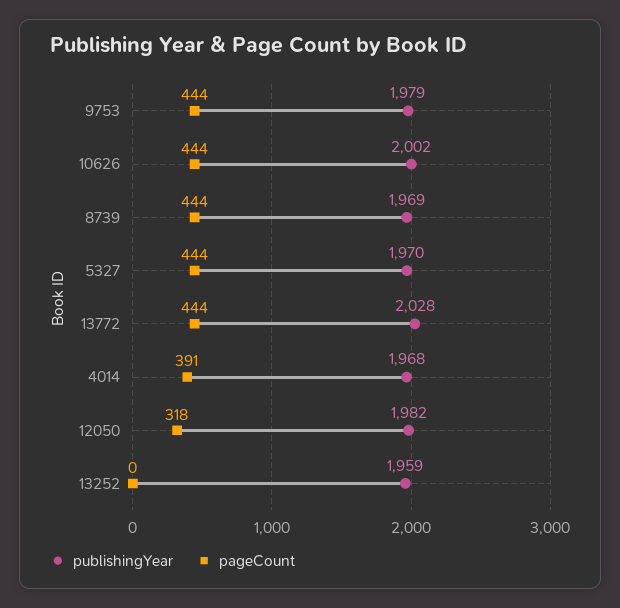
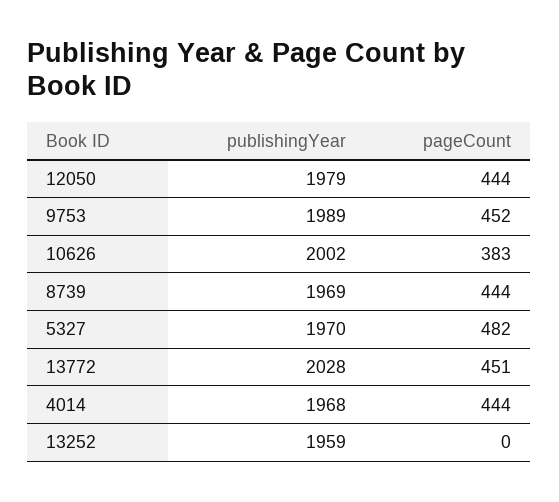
publishingYear, 9753: 1979 -> 1989
pageCount, 9753: 444 -> 452
pageCount, 10626: 444 -> 383
pageCount, 5327: 444 -> 482
pageCount, 13772: 444 -> 451
pageCount, 4014: 391 -> 444
publishingYear, 12050: 1982 -> 1979
pageCount, 12050: 318 -> 444

